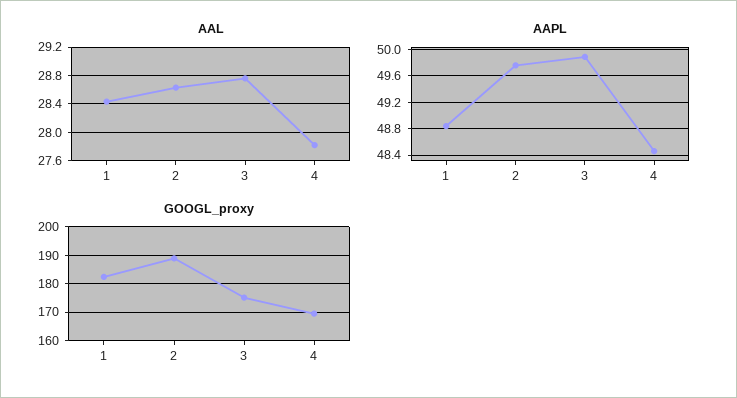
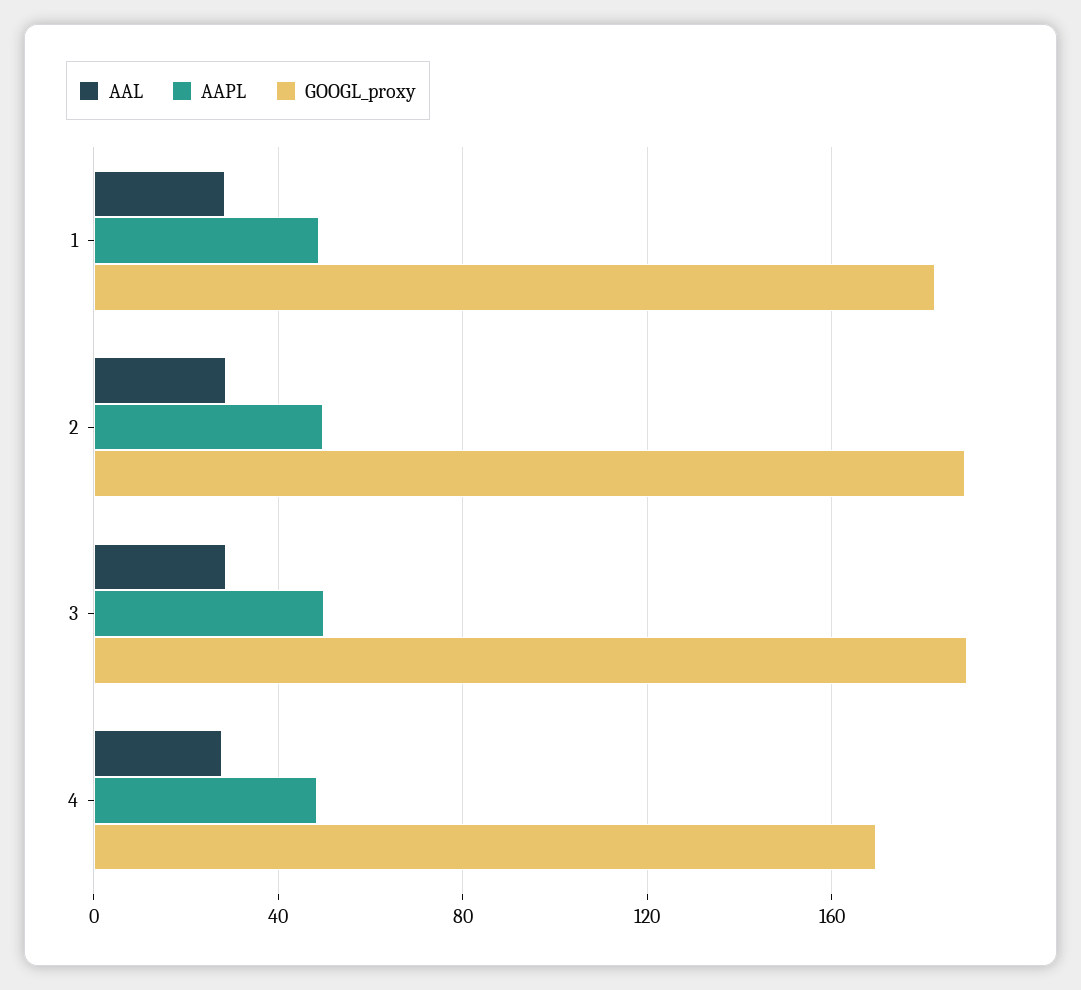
GOOGL_proxy, 3: 175 -> 190

